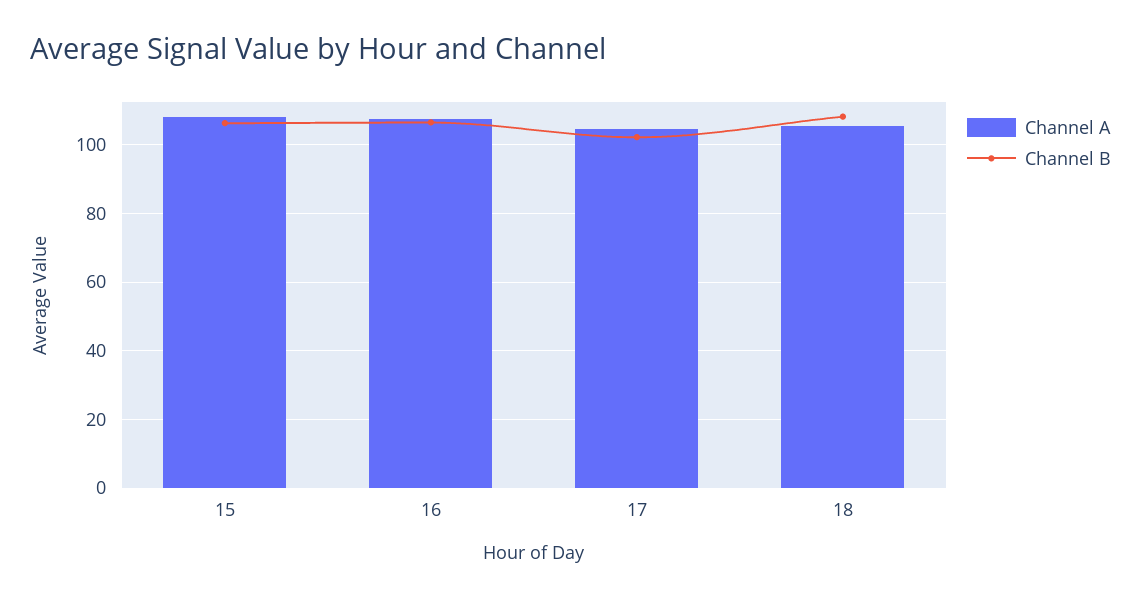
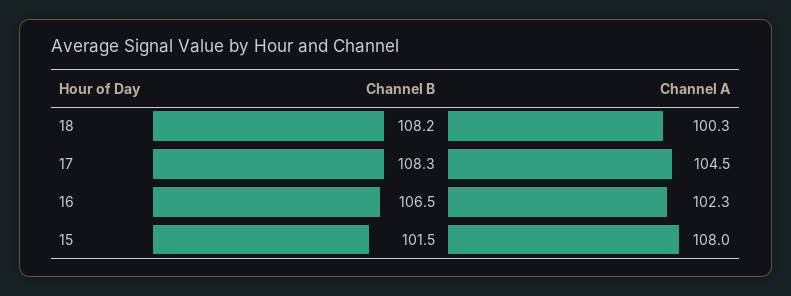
Channel B, 15: 106 -> 101.5
Channel A, 16: 108 -> 102.3
Channel B, 17: 102 -> 108.3
Channel A, 18: 106 -> 100.3

